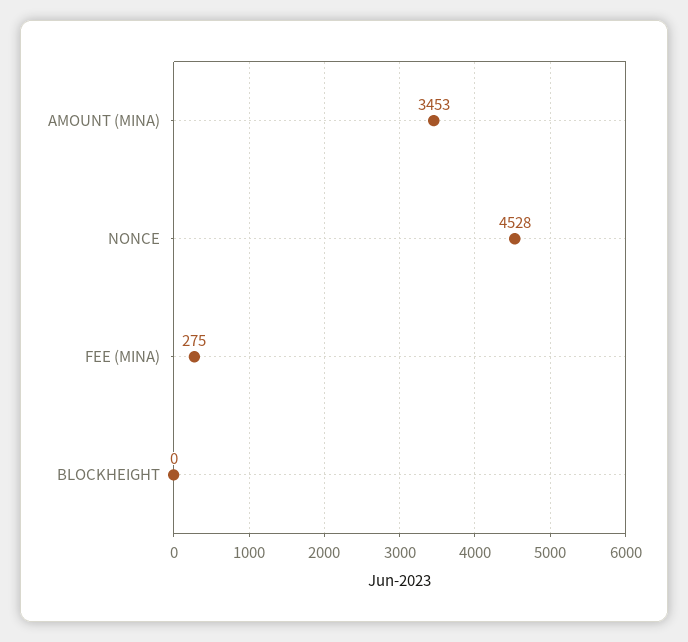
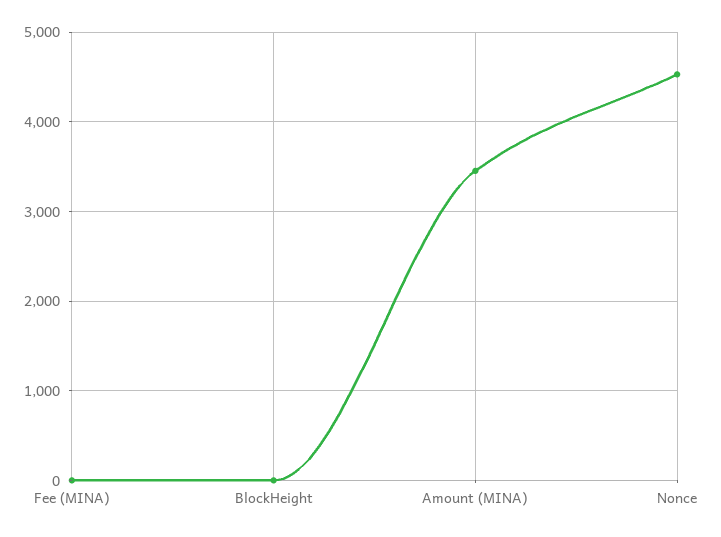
FEE (MINA): 275 -> 0

